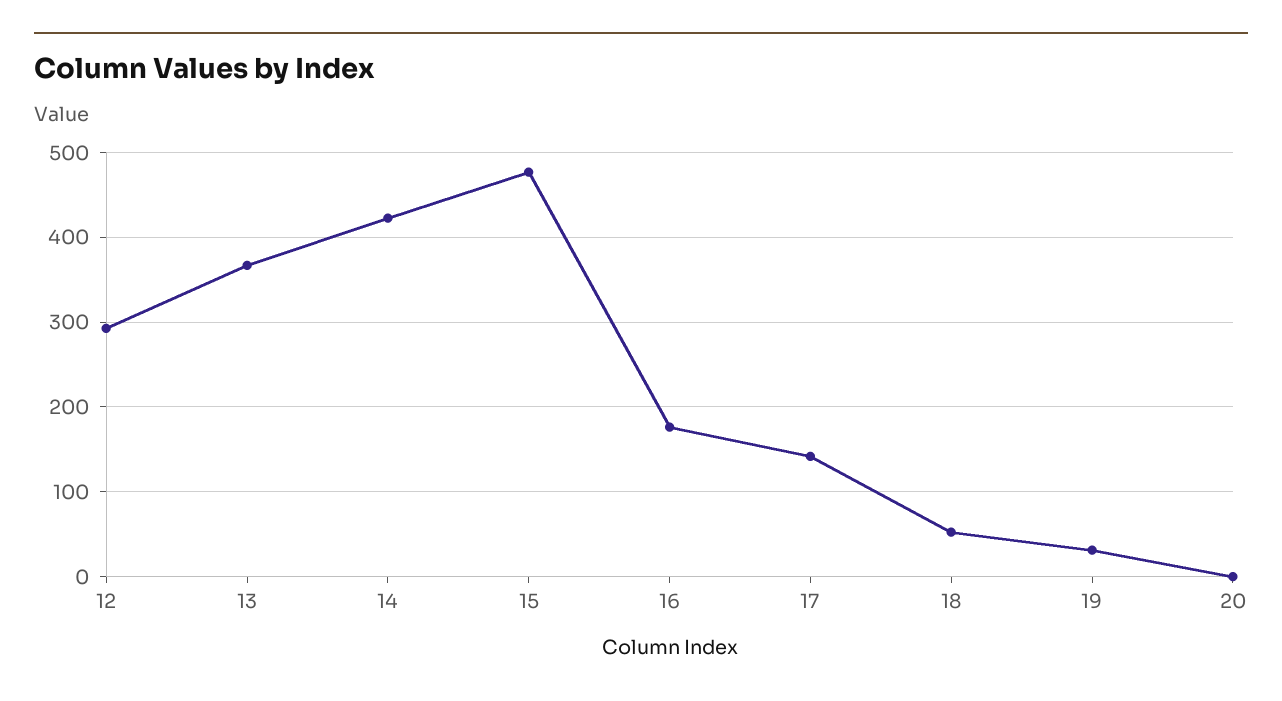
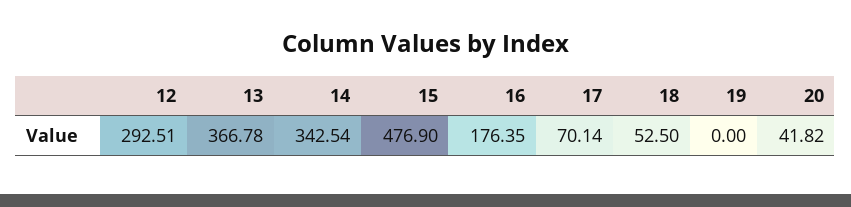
14: 420 -> 342.54
17: 140 -> 70.14
19: 30 -> 0
20: 0 -> 41.82

